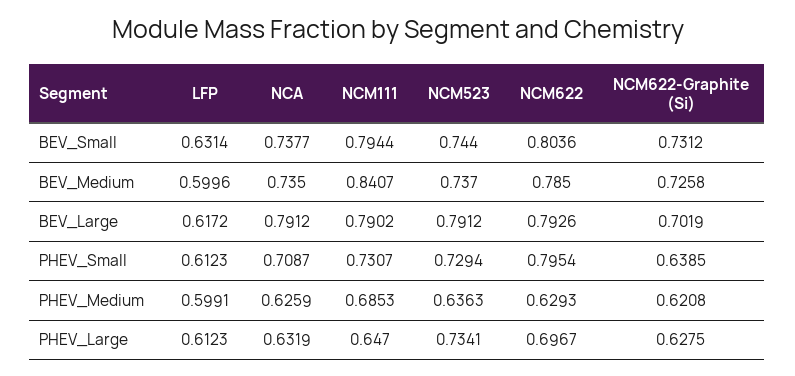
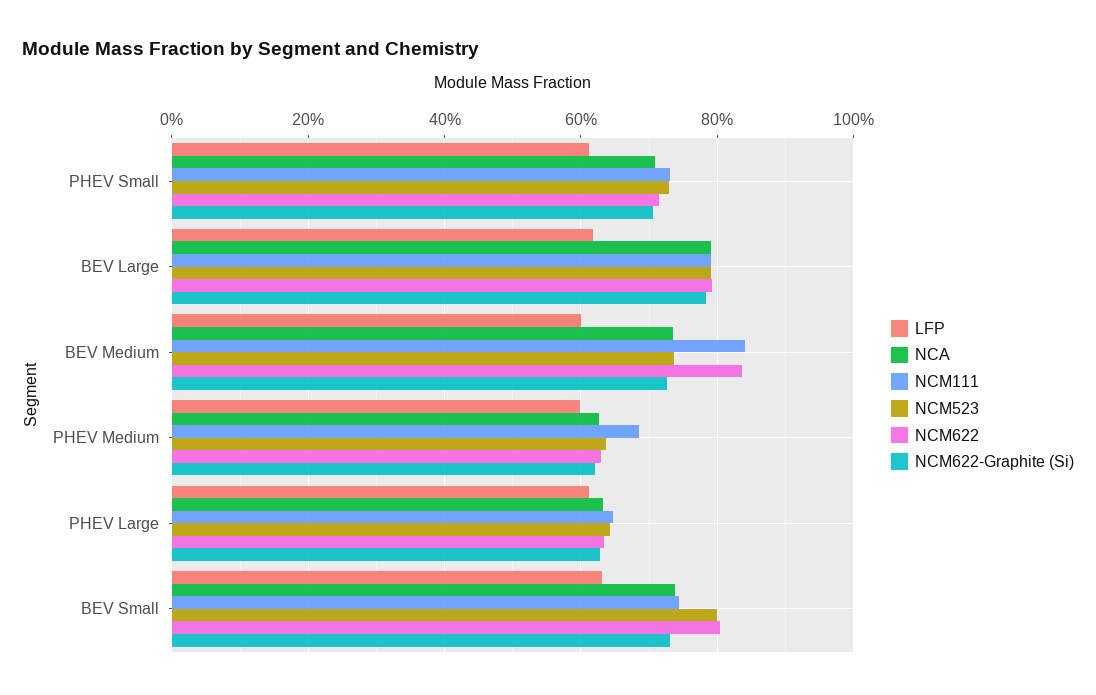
NCM111, BEV_Small: 0.7944 -> 0.74
NCM523, BEV_Small: 0.744 -> 0.8
NCM622, BEV_Medium: 0.785 -> 0.84
NCM622-Graphite (Si), BEV_Large: 0.7019 -> 0.78
NCM622, PHEV_Small: 0.7954 -> 0.72
NCM622-Graphite (Si), PHEV_Small: 0.6385 -> 0.7
NCM523, PHEV_Large: 0.7341 -> 0.64
NCM622, PHEV_Large: 0.6967 -> 0.64

